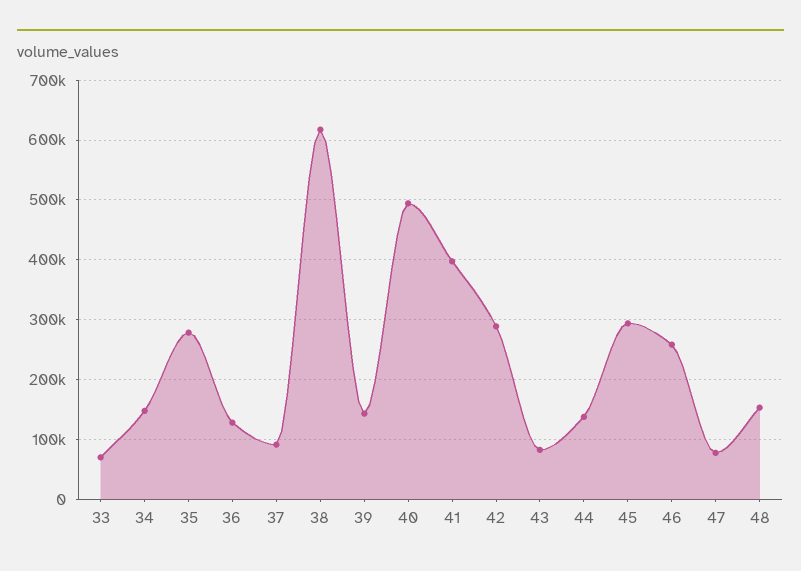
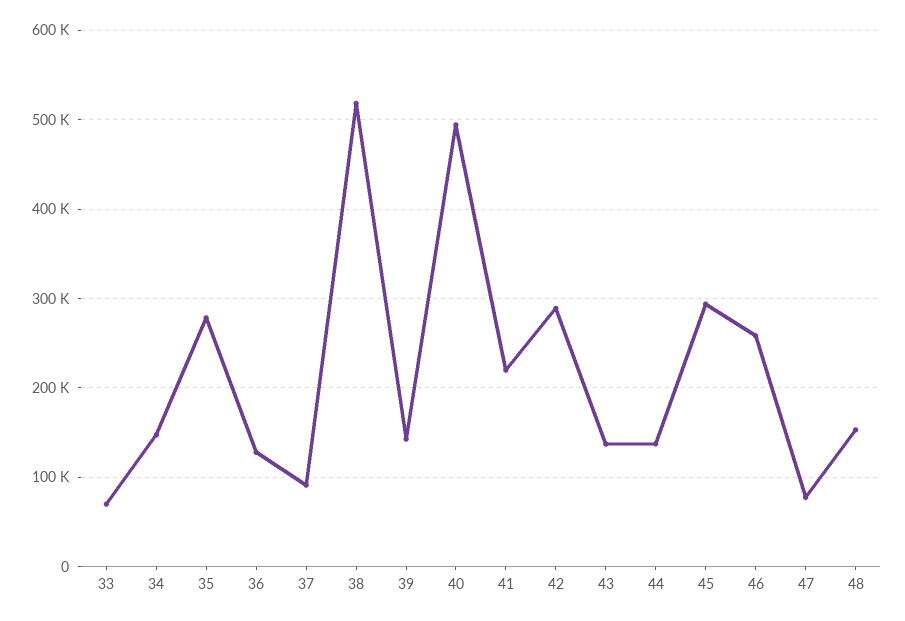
38: 620000 -> 520000
41: 400000 -> 220000
43: 80000 -> 140000

